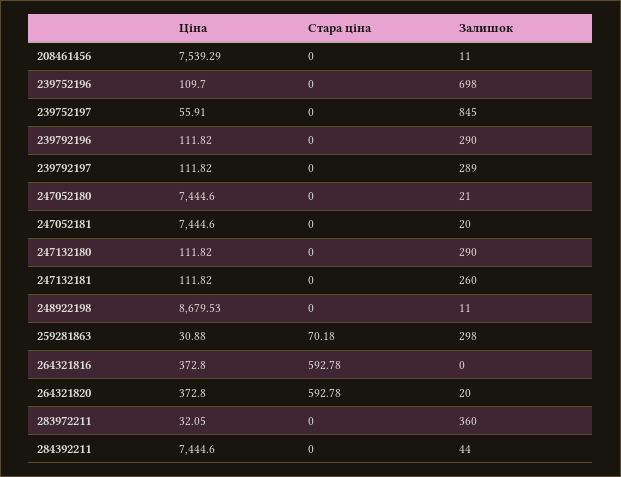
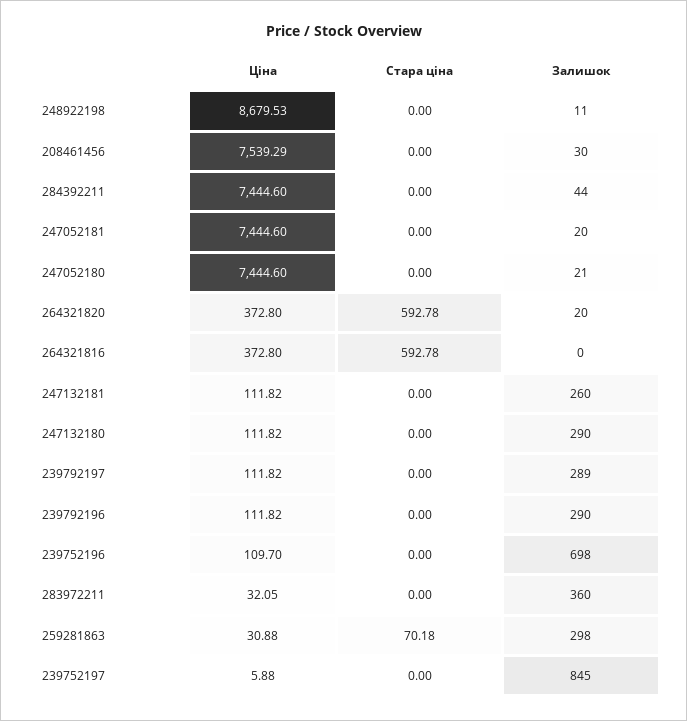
Залишок, 208461456: 11 -> 30
Ціна, 239752197: 55.91 -> 5.88

